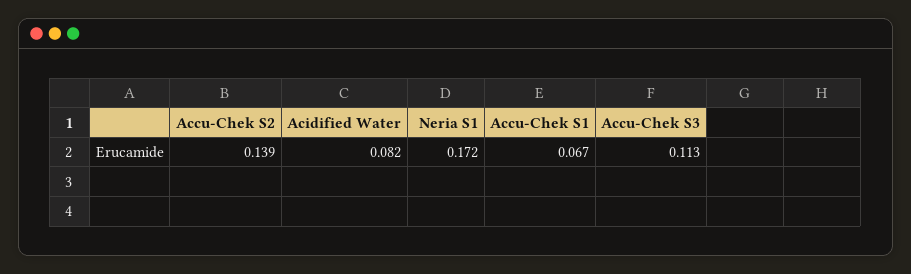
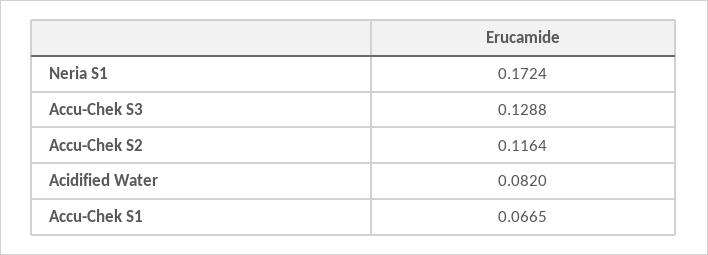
Accu-Chek S2: 0.139 -> 0.1164
Accu-Chek S3: 0.113 -> 0.1288

